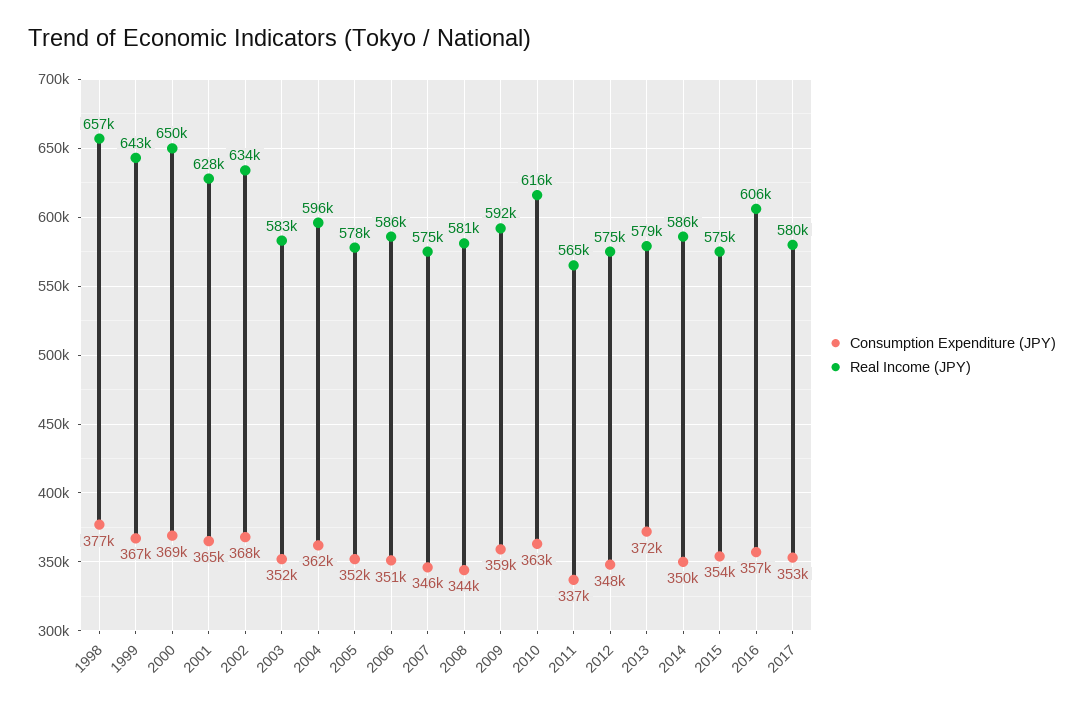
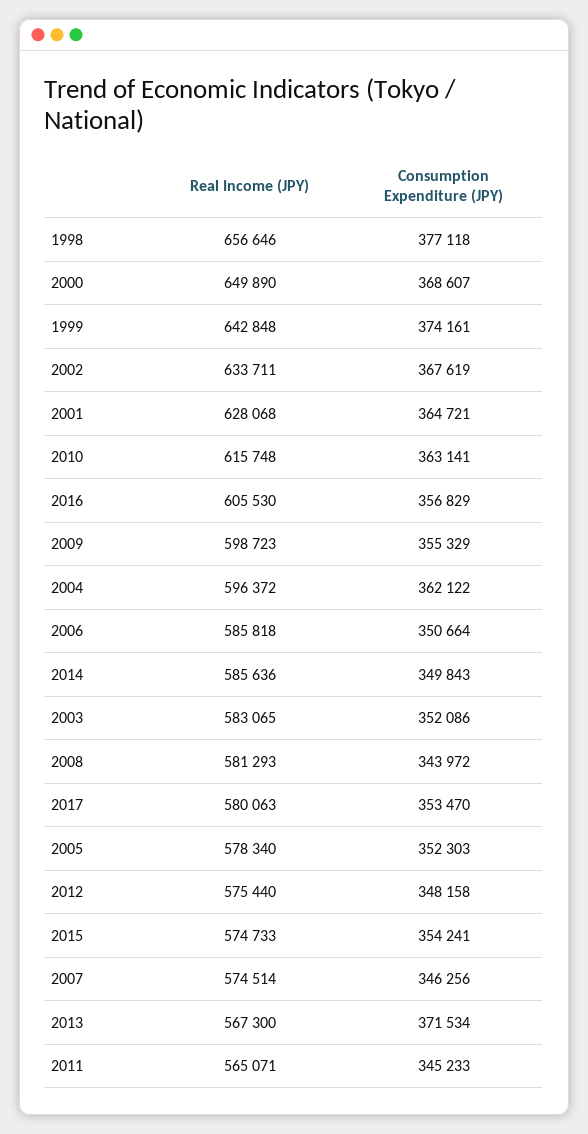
Consumption Expenditure (JPY), 1999: 367000 -> 374161
Consumption Expenditure (JPY), 2009: 359000 -> 355329
Real Income (JPY), 2009: 592000 -> 598723
Consumption Expenditure (JPY), 2011: 337000 -> 345233
Real Income (JPY), 2013: 579000 -> 567300

